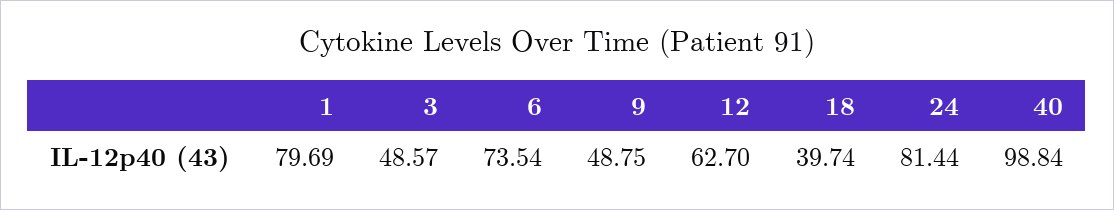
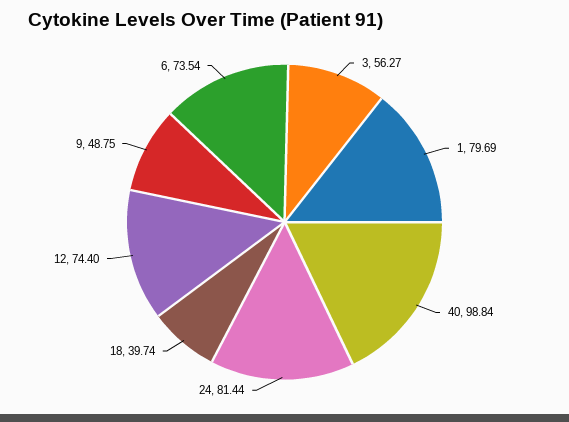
3: 48.57 -> 56.27
12: 62.7 -> 74.4

